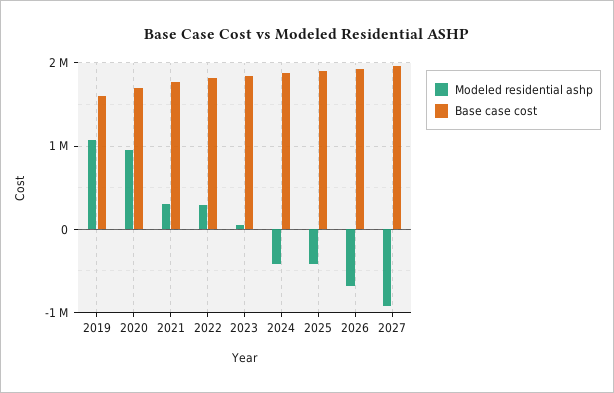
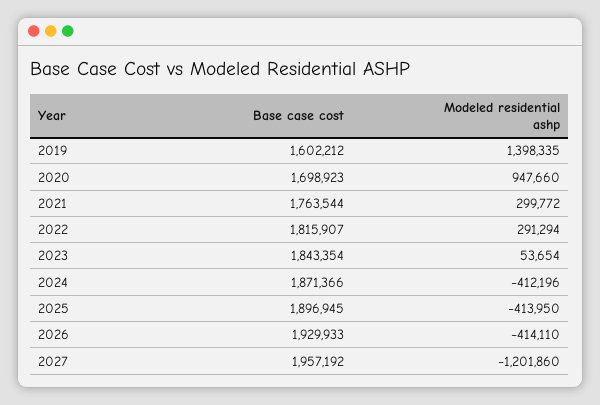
Modeled residential ashp, 2019: 1100000 -> 1398335
Modeled residential ashp, 2026: -700000 -> -414110
Modeled residential ashp, 2027: -900000 -> -1201860

